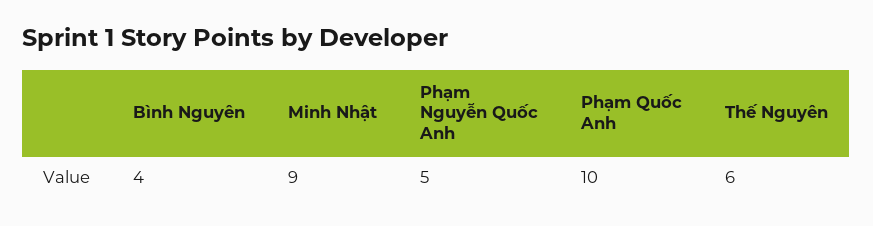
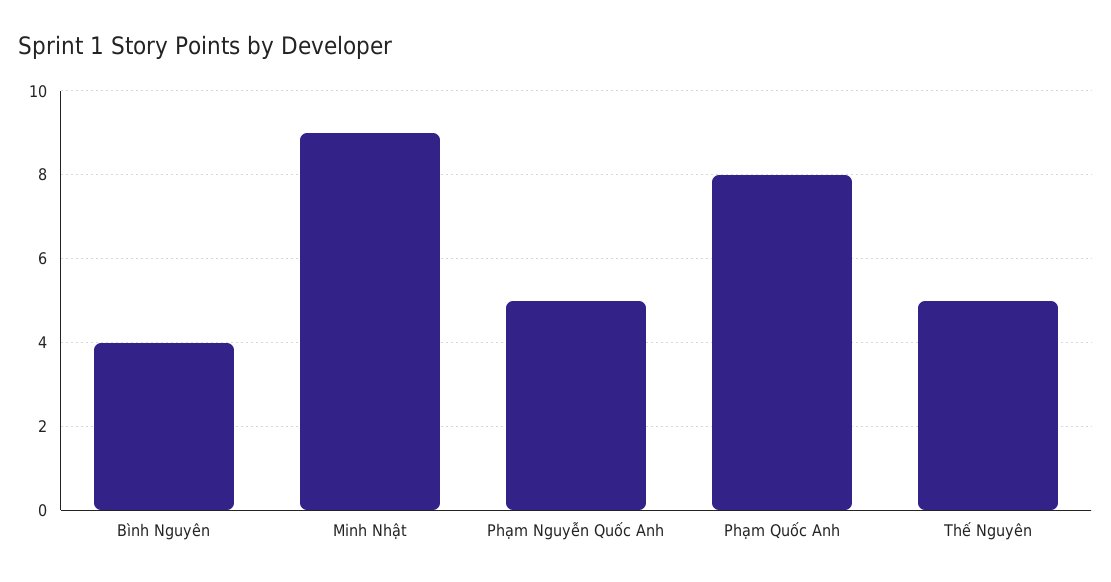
Phạm Quốc Anh: 10 -> 8
Thế Nguyên: 6 -> 5

